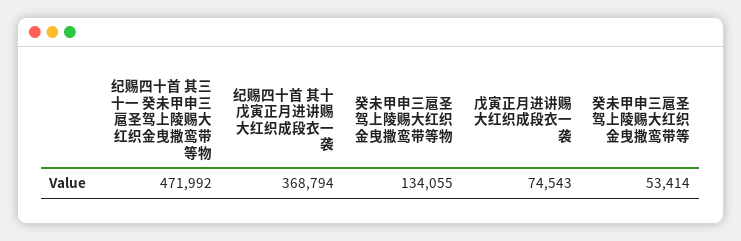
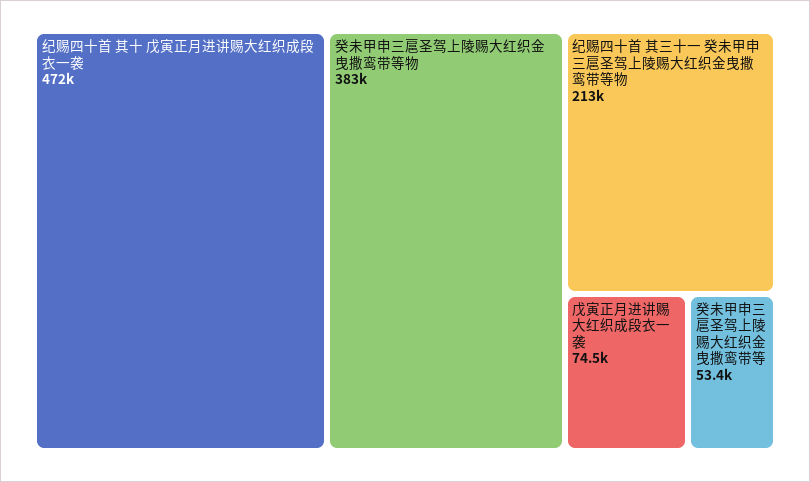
纪赐四十首 其三十一 癸未甲申三扈圣驾上陵赐大红织金曳撒鸾带等物: 471992 -> 213000
纪赐四十首 其十 戊寅正月进讲赐大红织成段衣一袭: 368794 -> 472000
癸未甲申三扈圣驾上陵赐大红织金曳撒鸾带等物: 134055 -> 383000

